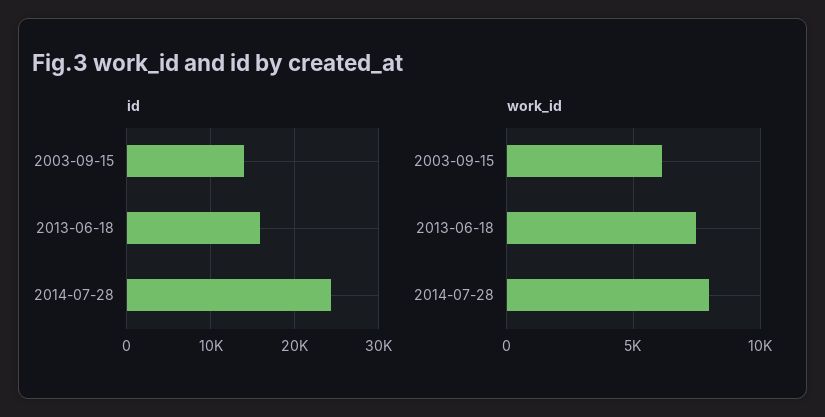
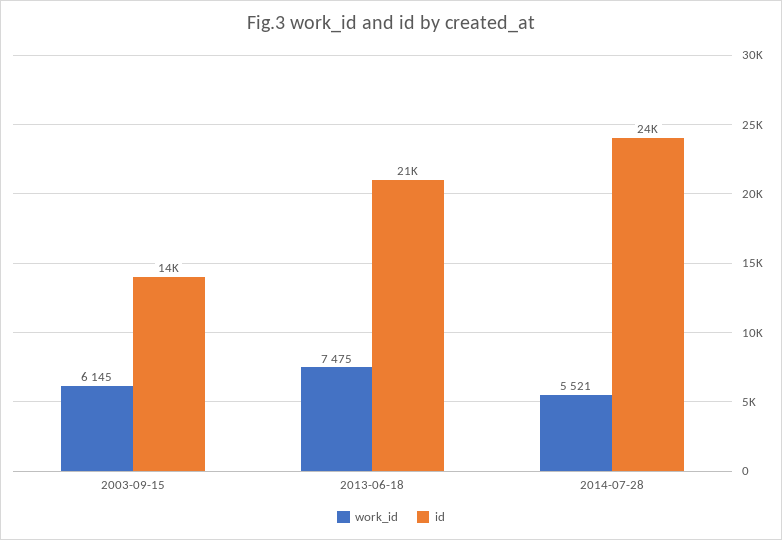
id, 2013-06-18: 16000 -> 21000
work_id, 2014-07-28: 8000 -> 5521

